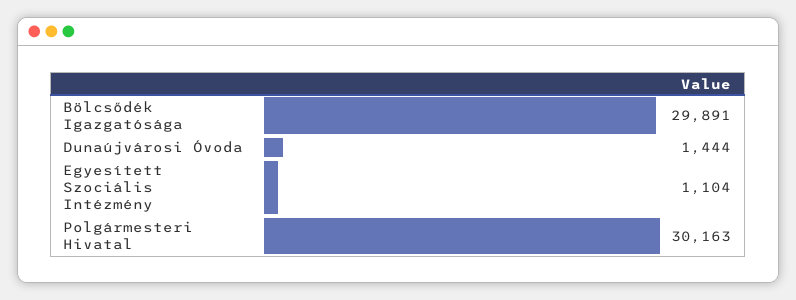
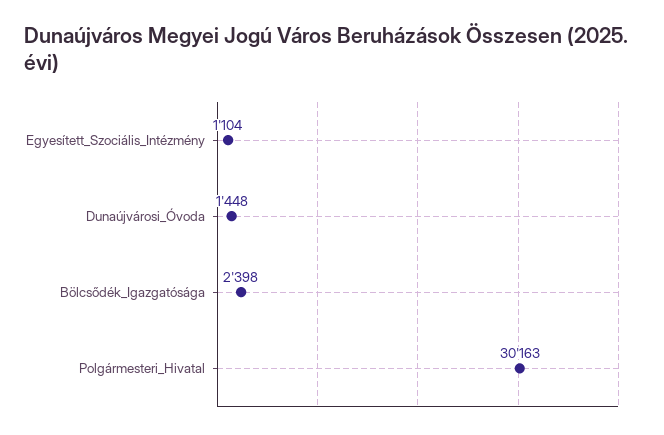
Bölcsődék Igazgatósága: 29891 -> 2398
Dunaújvárosi Óvoda: 1444 -> 1448

